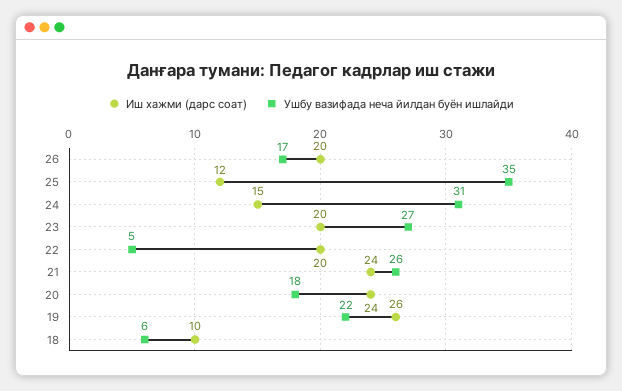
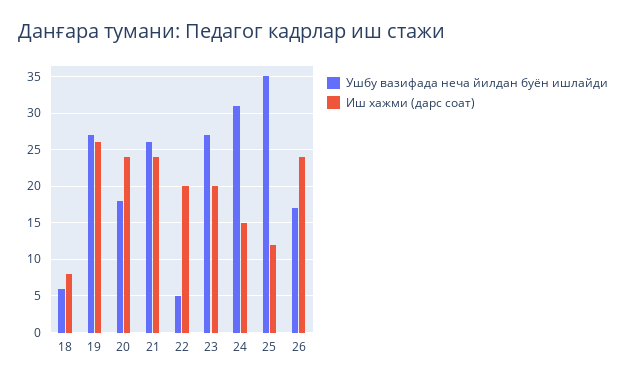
Иш хажми (дарс соат), 26: 20 -> 24
Ушбу вазифада неча йилдан буён ишлайди, 19: 22 -> 27
Иш хажми (дарс соат), 18: 10 -> 8

